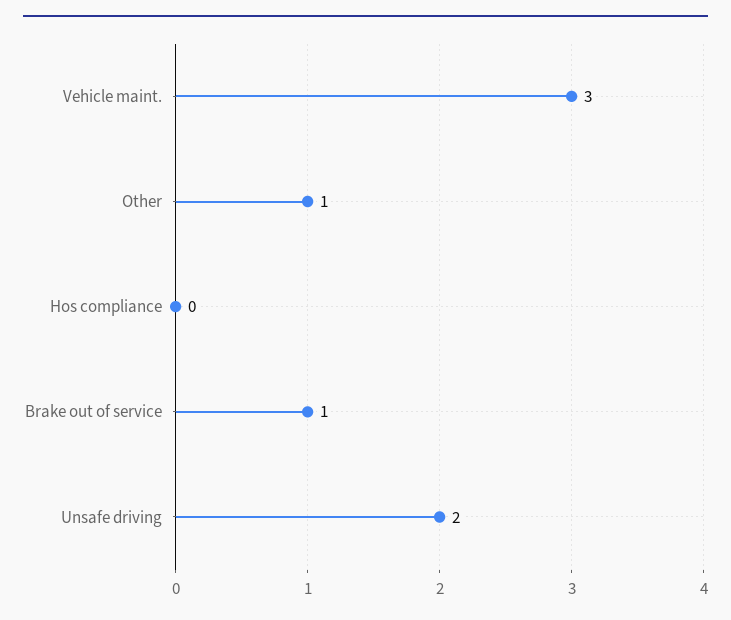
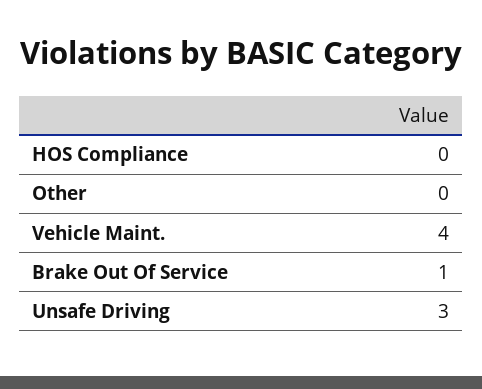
Vehicle maint.: 3 -> 4
Other: 1 -> 0
Unsafe driving: 2 -> 3

